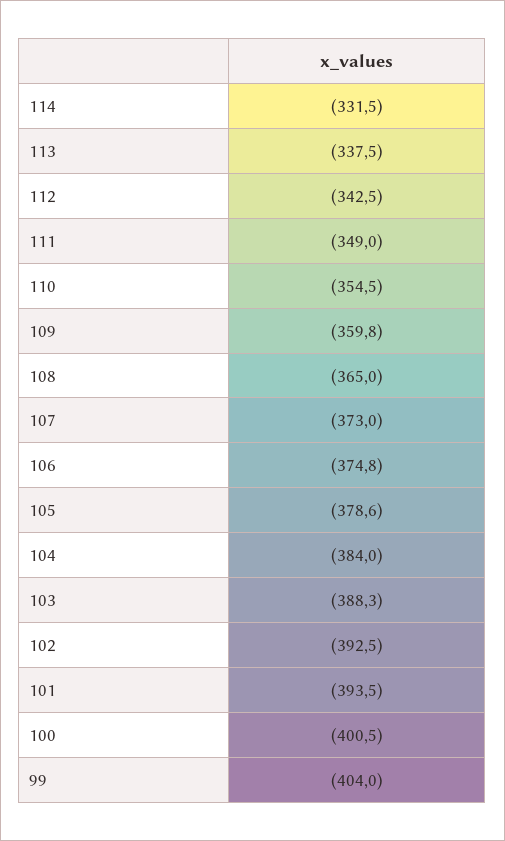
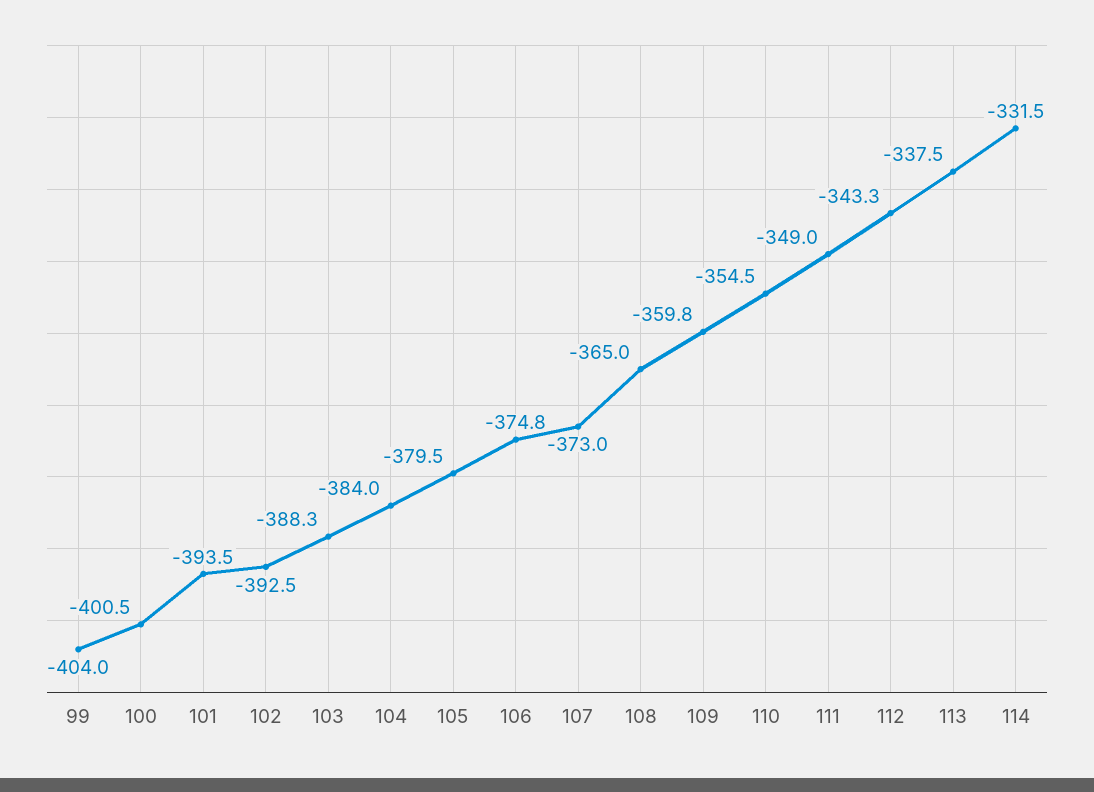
112: -342.5 -> -343.3
105: -378.6 -> -379.5

